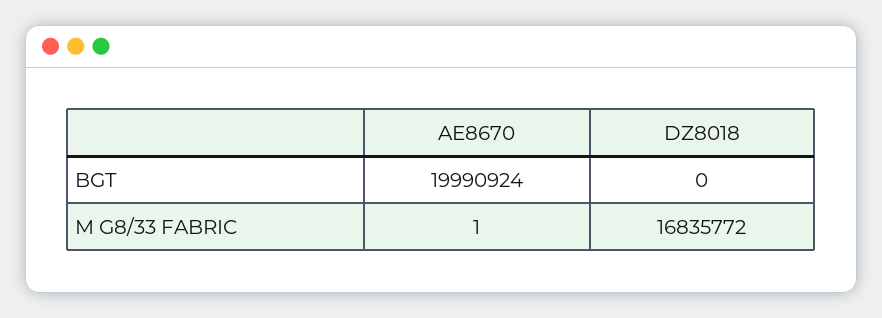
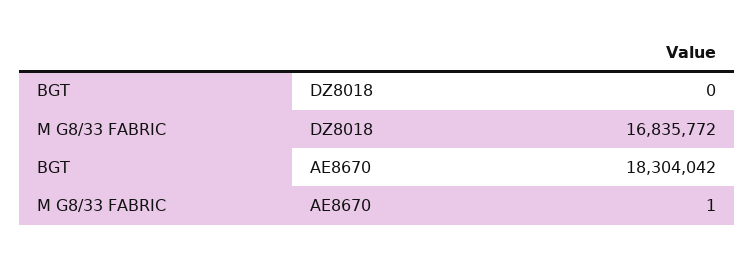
AE8670, BGT: 19990924 -> 18304042

